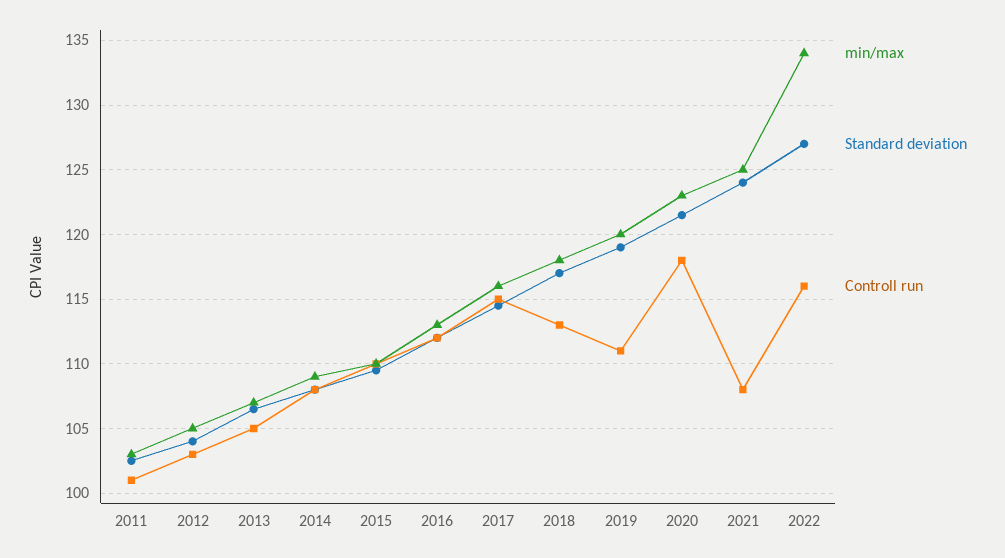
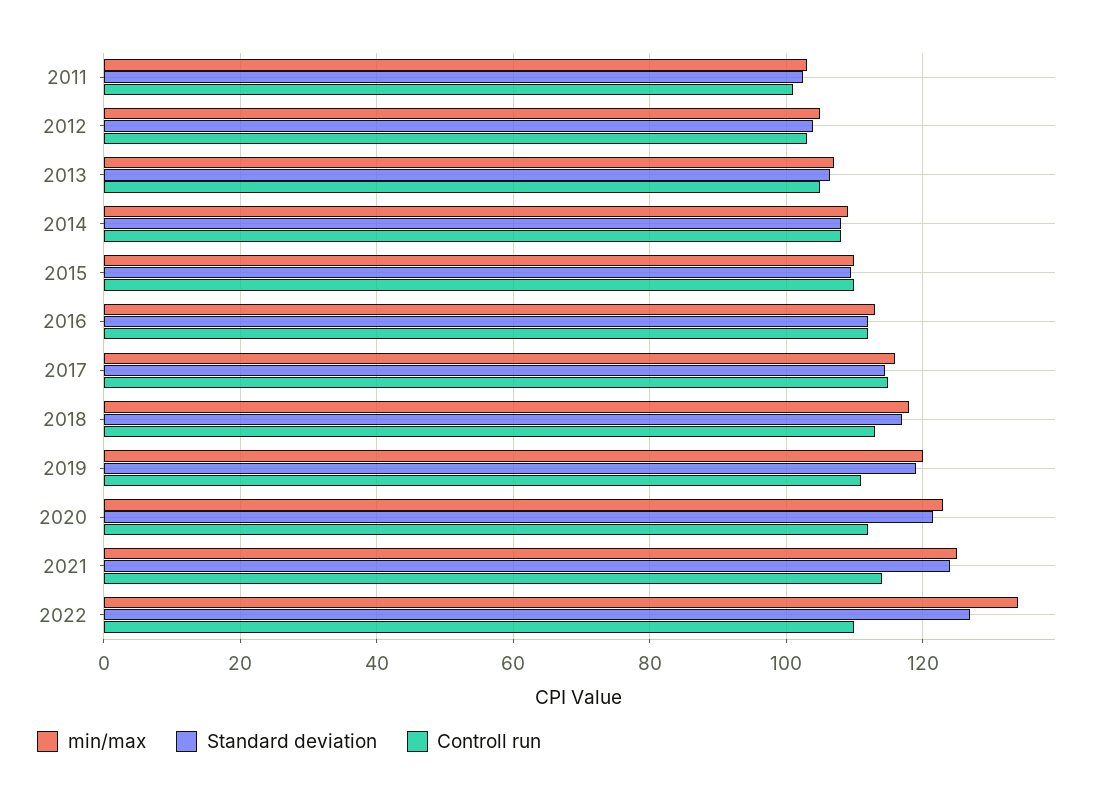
Controll run, 2020: 118 -> 112
Controll run, 2021: 108 -> 114
Controll run, 2022: 116 -> 110

